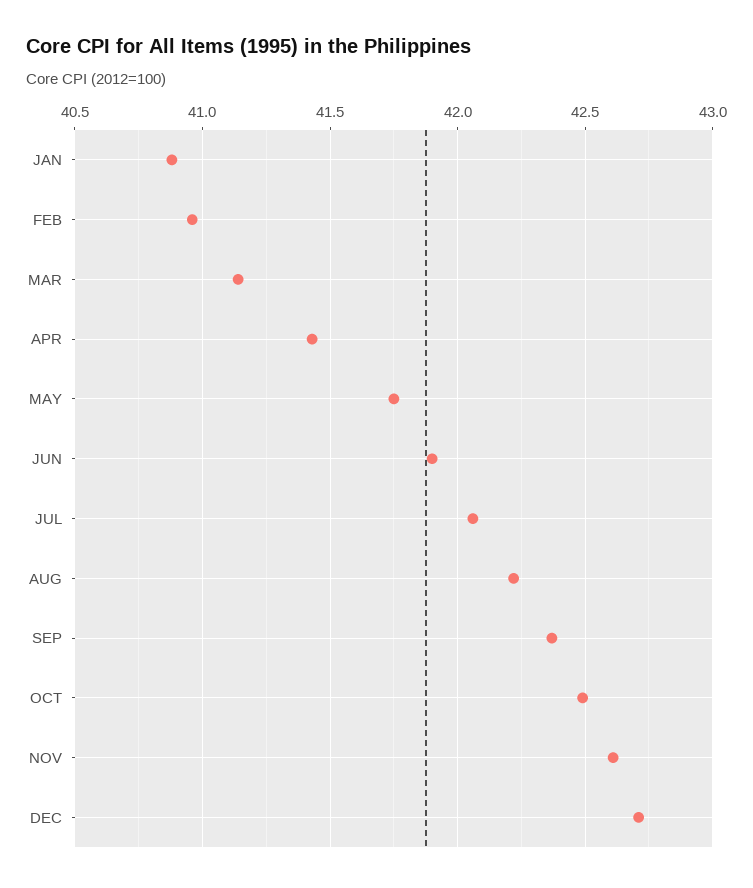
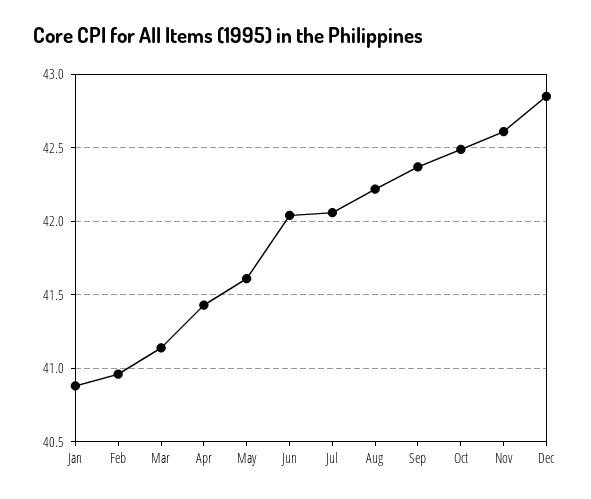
MAY: 41.75 -> 41.6
JUN: 41.9 -> 42.05
DEC: 42.7 -> 42.85

